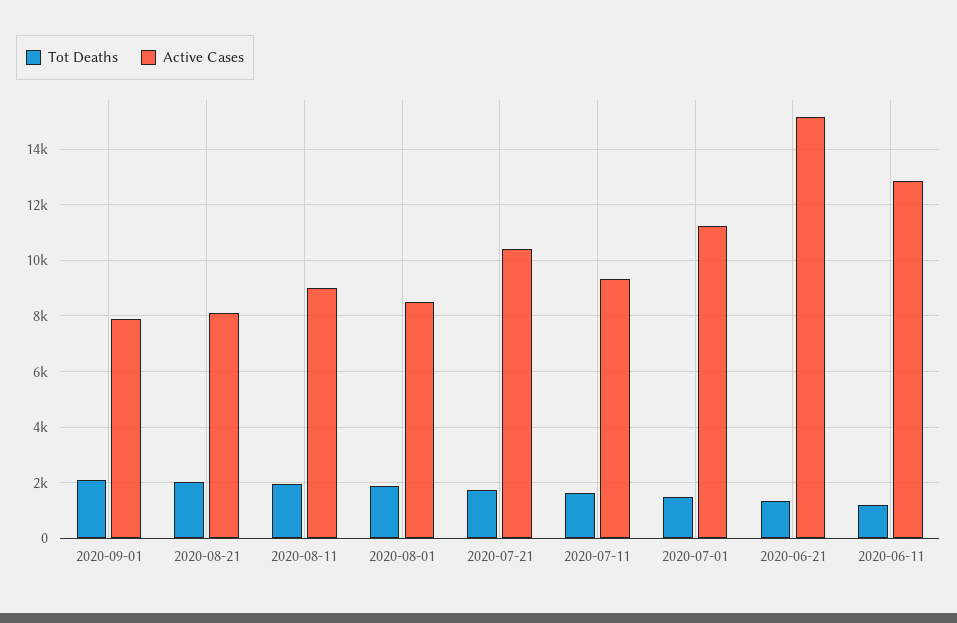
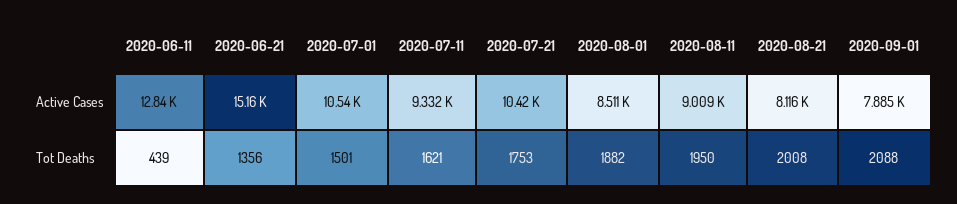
Active Cases, 2020-07-01: 11250 -> 10540
Tot Deaths, 2020-06-11: 1250 -> 439

